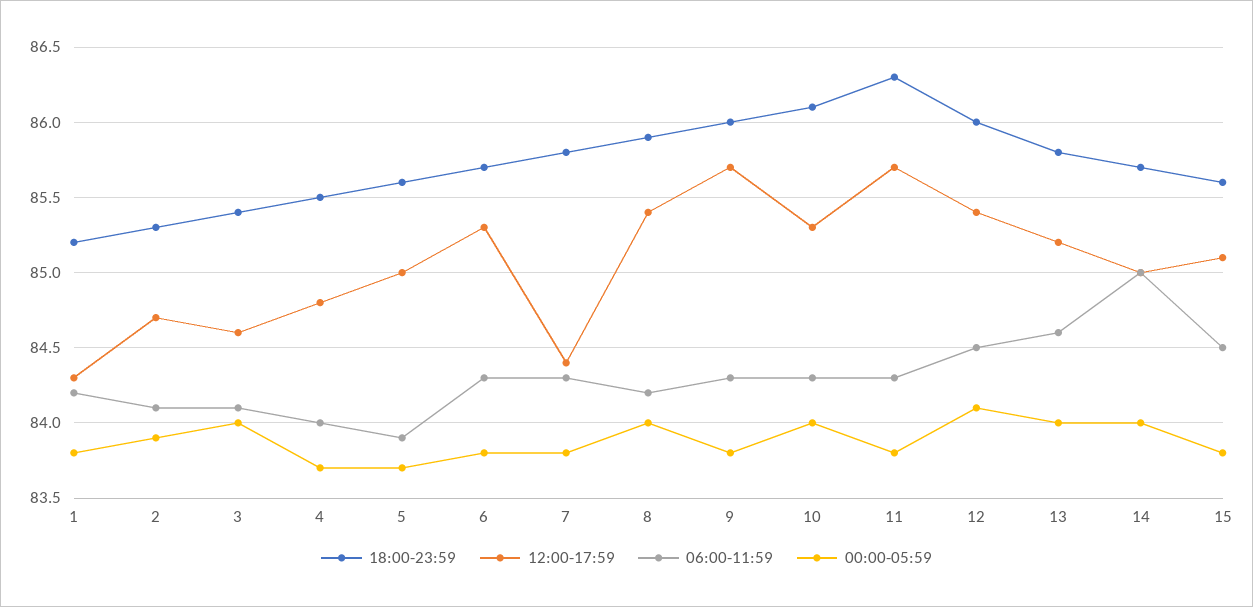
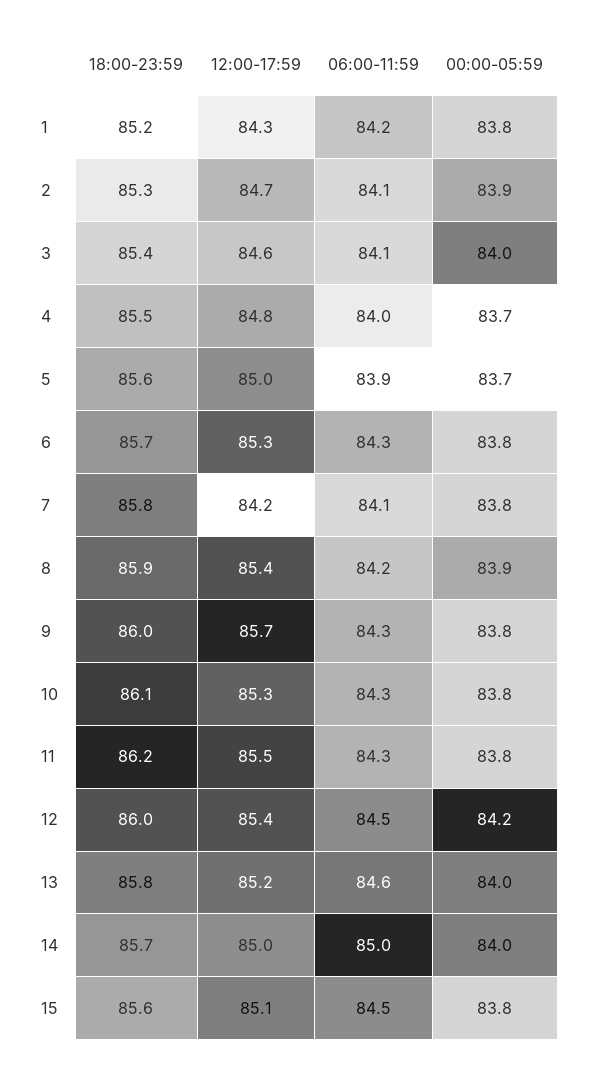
12:00-17:59, 7: 84.4 -> 84.2
06:00-11:59, 7: 84.3 -> 84.1
00:00-05:59, 8: 84 -> 83.9
00:00-05:59, 10: 84 -> 83.8
18:00-23:59, 11: 86.3 -> 86.2
12:00-17:59, 11: 85.7 -> 85.5
00:00-05:59, 12: 84.1 -> 84.2

